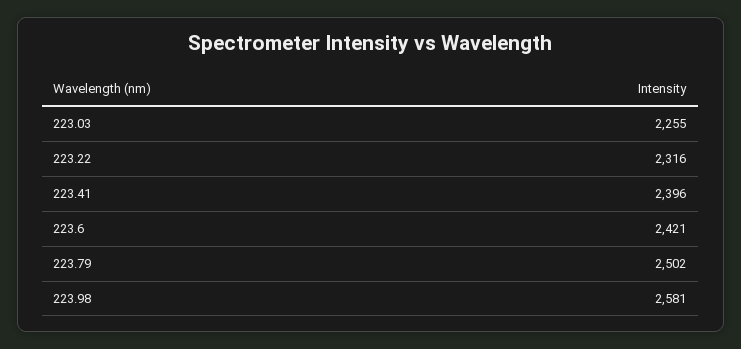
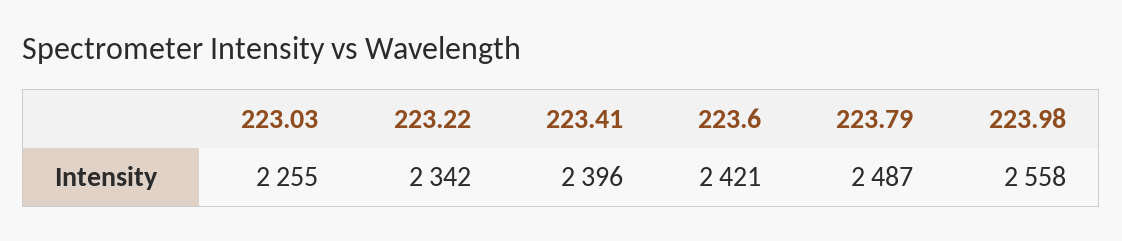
223.22: 2316 -> 2342
223.79: 2502 -> 2487
223.98: 2581 -> 2558

